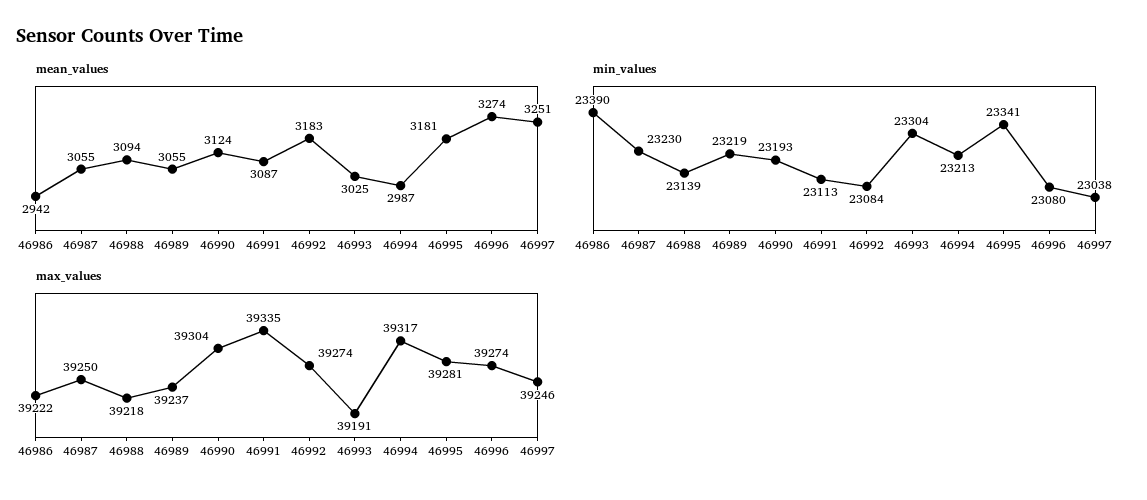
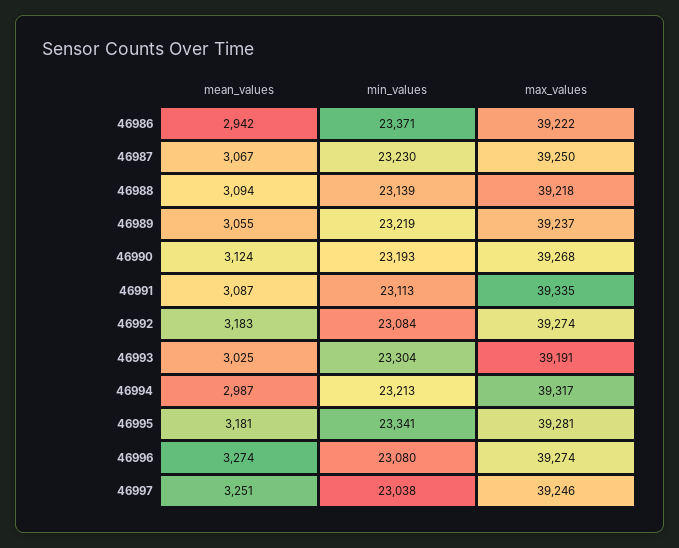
mean_values, 46987: 3055 -> 3067
min_values, 46986: 23390 -> 23371
max_values, 46990: 39304 -> 39268

